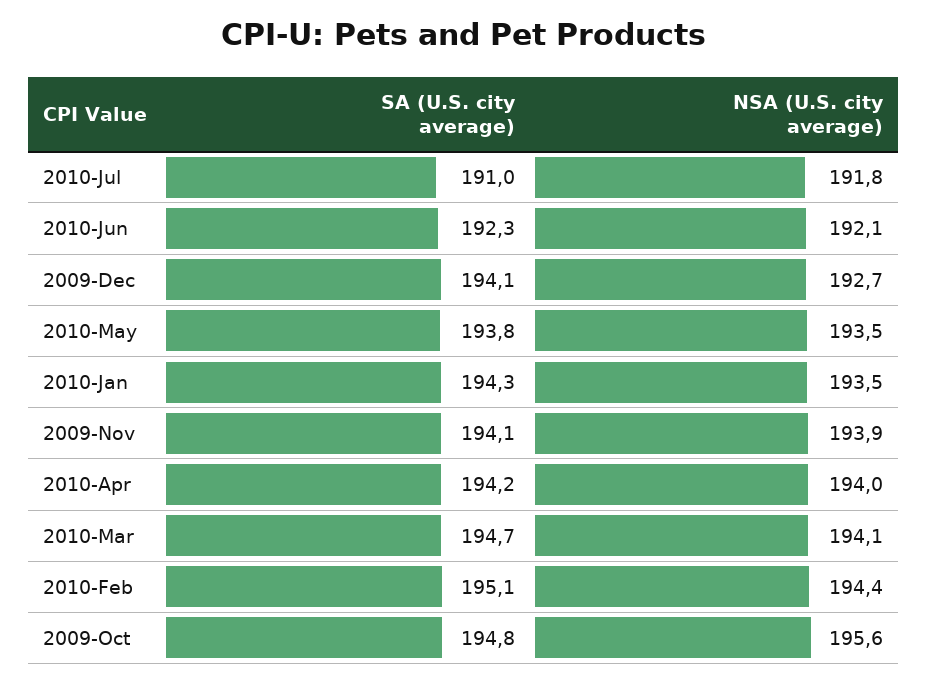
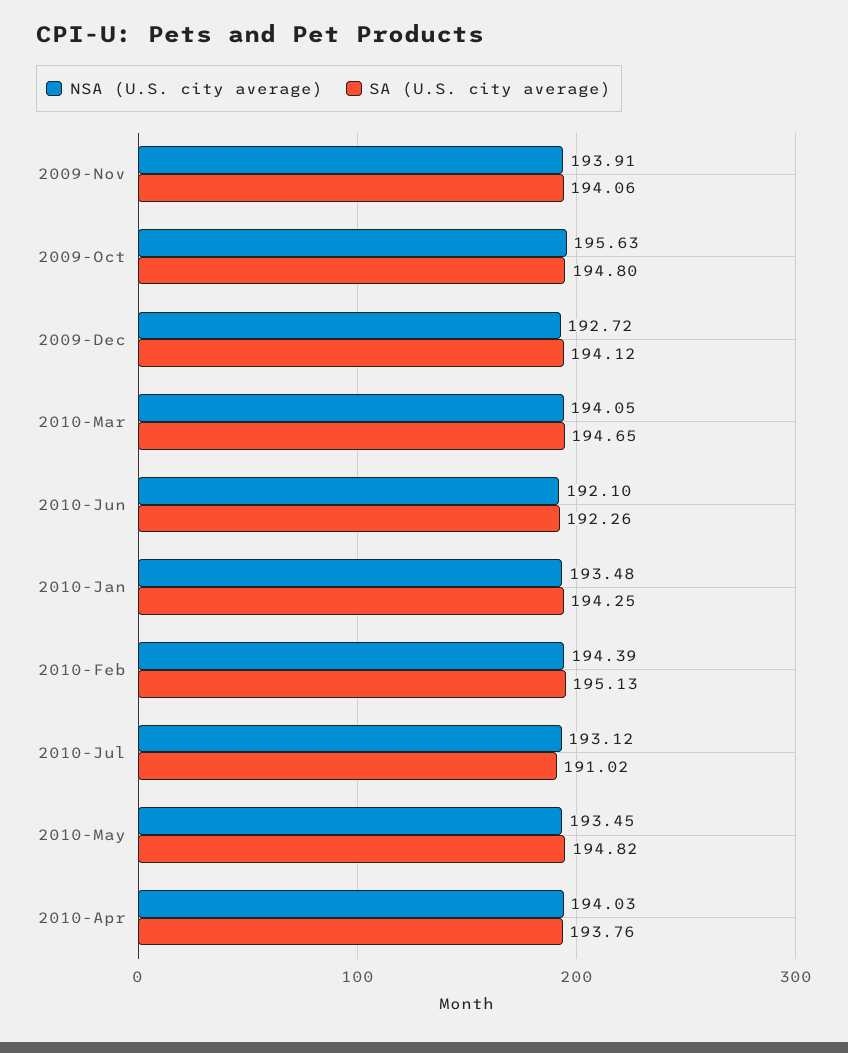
NSA (U.S. city average), 2010-Jul: 191.8 -> 193.12
SA (U.S. city average), 2010-May: 193.8 -> 194.82
SA (U.S. city average), 2010-Apr: 194.2 -> 193.76

